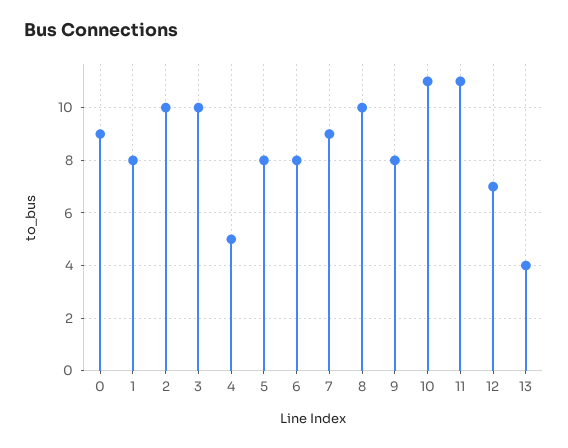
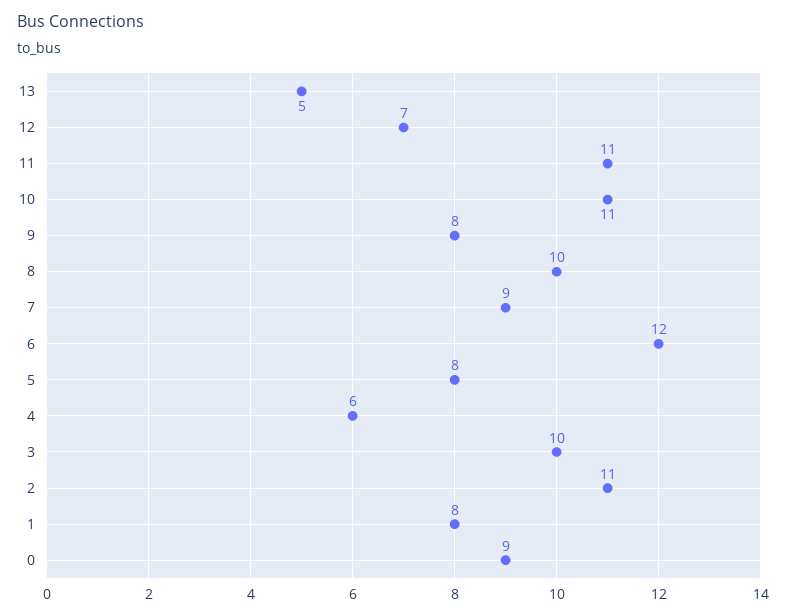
2: 10 -> 11
4: 5 -> 6
6: 8 -> 12
13: 4 -> 5

